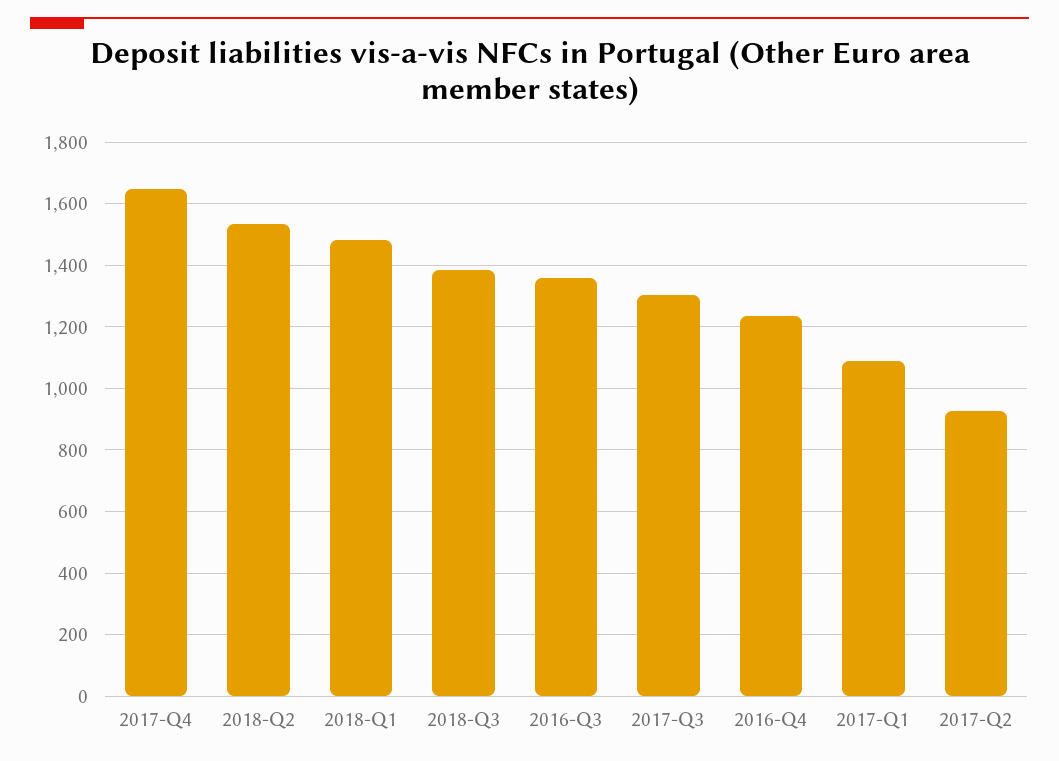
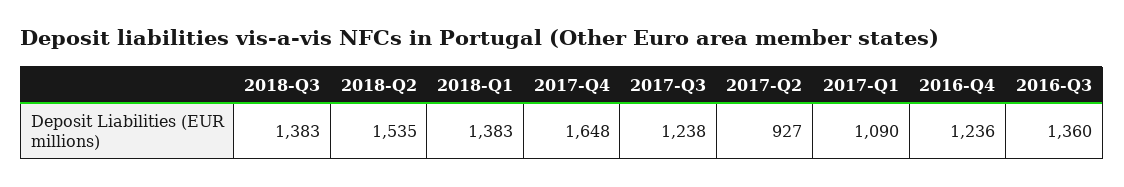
2018-Q1: 1480 -> 1383
2017-Q3: 1300 -> 1238

